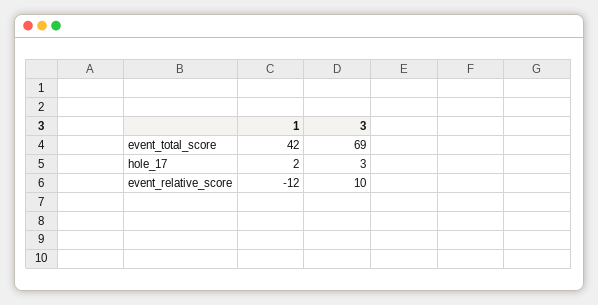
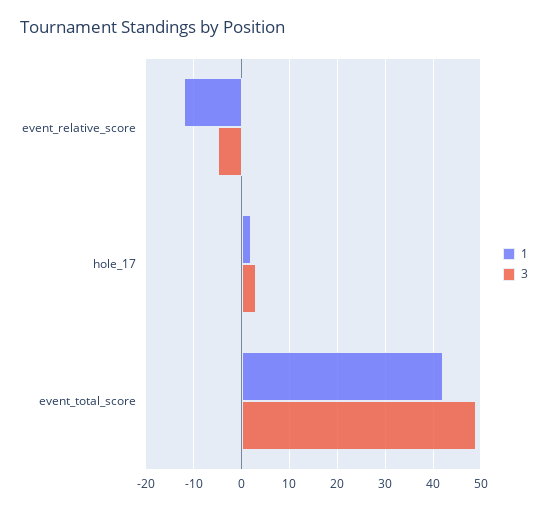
3, event_total_score: 69 -> 50
3, event_relative_score: 10 -> -5

